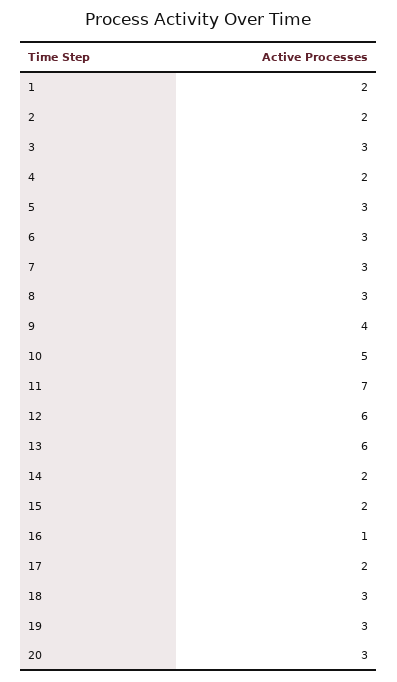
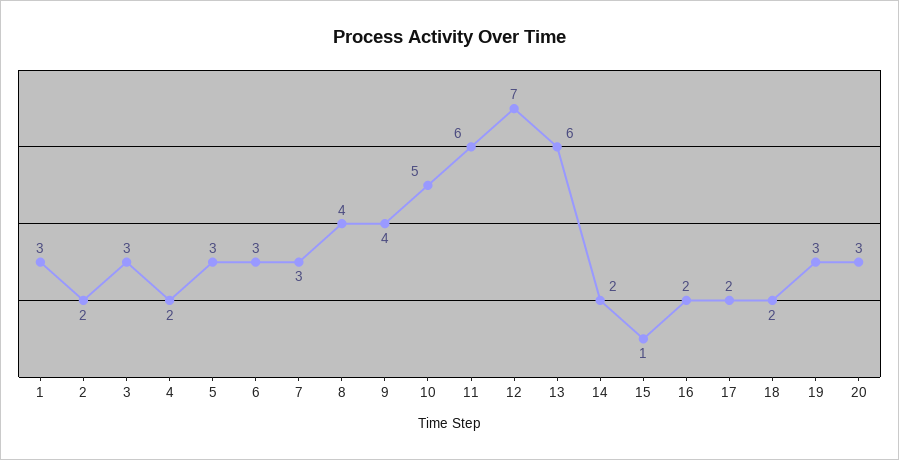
1: 2 -> 3
8: 3 -> 4
11: 7 -> 6
12: 6 -> 7
15: 2 -> 1
16: 1 -> 2
18: 3 -> 2

